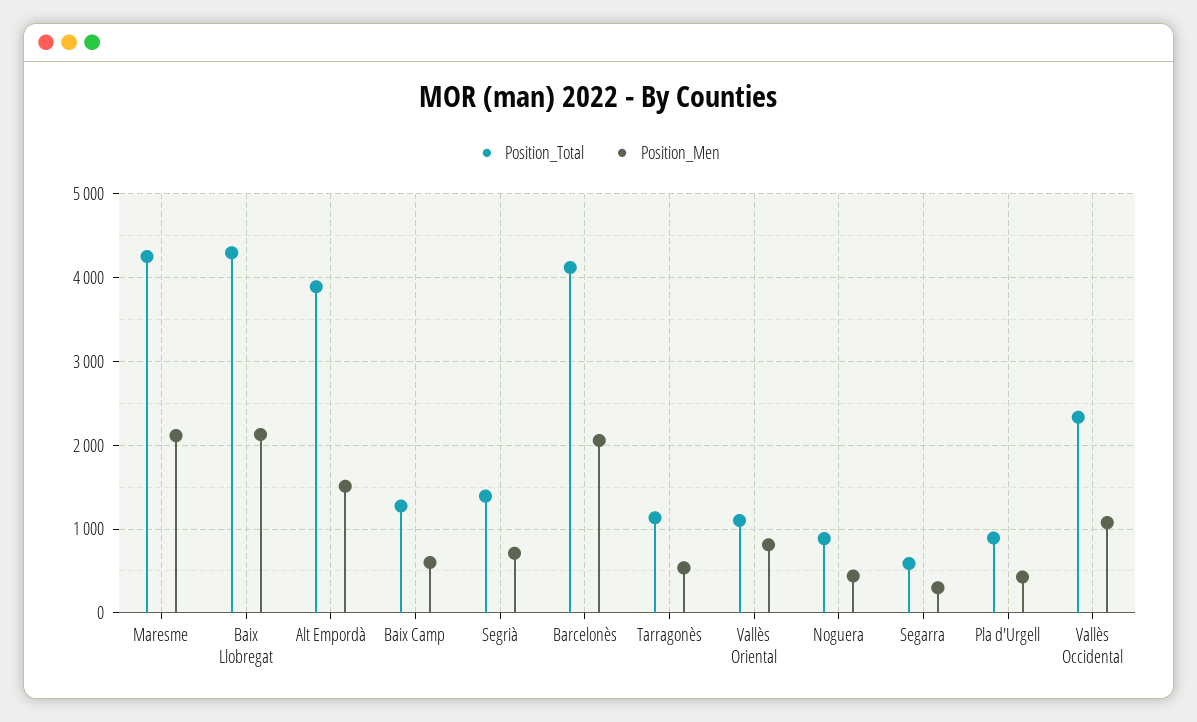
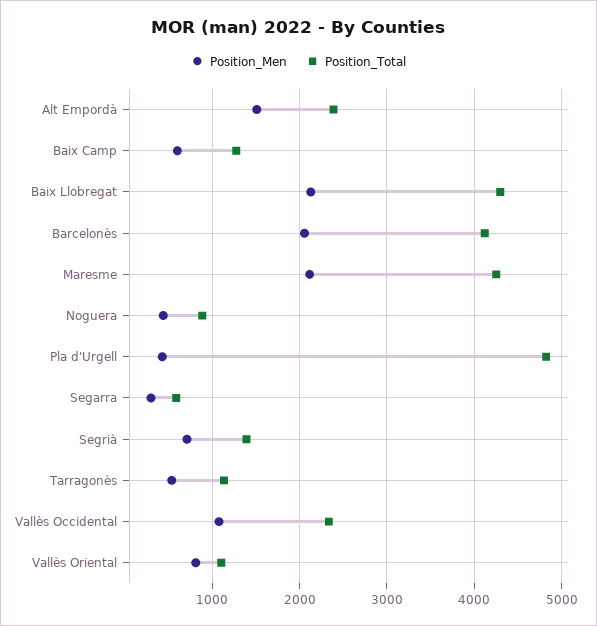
Position_Total, Alt Empordà: 3900 -> 2400
Position_Total, Pla d'Urgell: 900 -> 4800

